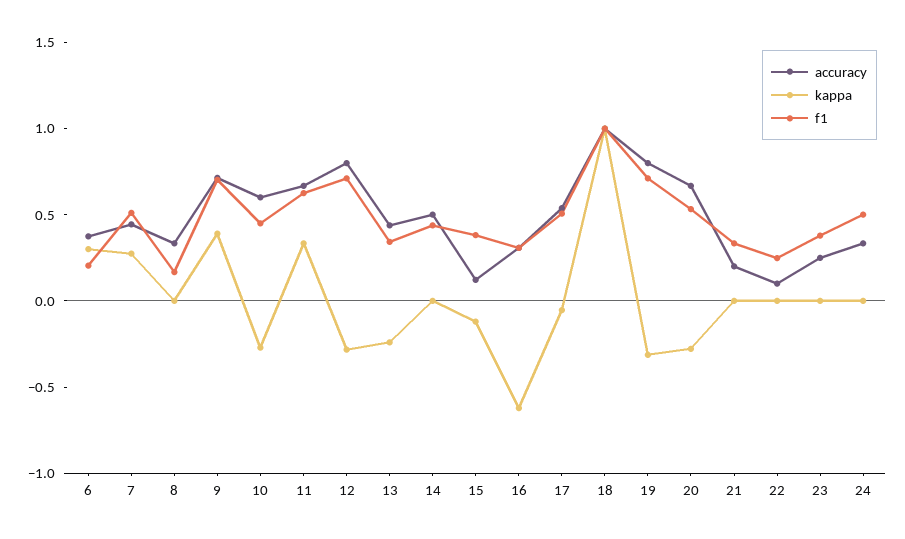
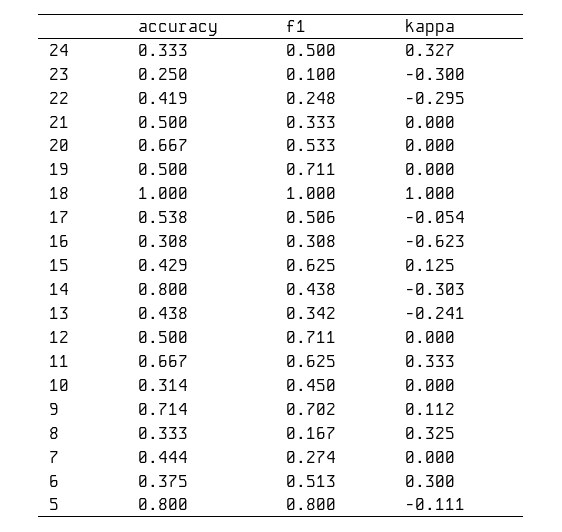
f1, 6: 0.2 -> 0.513
kappa, 7: 0.3 -> 0
f1, 7: 0.5 -> 0.274
kappa, 8: 0 -> 0.325
kappa, 9: 0.4 -> 0.112
accuracy, 10: 0.6 -> 0.314
kappa, 10: -0.3 -> 0
accuracy, 12: 0.8 -> 0.5
kappa, 12: -0.3 -> 0
accuracy, 14: 0.5 -> 0.8
kappa, 14: 0 -> -0.303
accuracy, 15: 0.1 -> 0.429
kappa, 15: -0.1 -> 0.125
f1, 15: 0.4 -> 0.625
accuracy, 19: 0.8 -> 0.5
kappa, 19: -0.3 -> 0
kappa, 20: -0.3 -> 0
accuracy, 21: 0.2 -> 0.5
accuracy, 22: 0.1 -> 0.419
kappa, 22: 0 -> -0.295
kappa, 23: 0 -> -0.3
f1, 23: 0.4 -> 0.1
kappa, 24: 0 -> 0.327
accuracy, 5: none -> 0.8
f1, 5: none -> 0.8
kappa, 5: none -> -0.111

